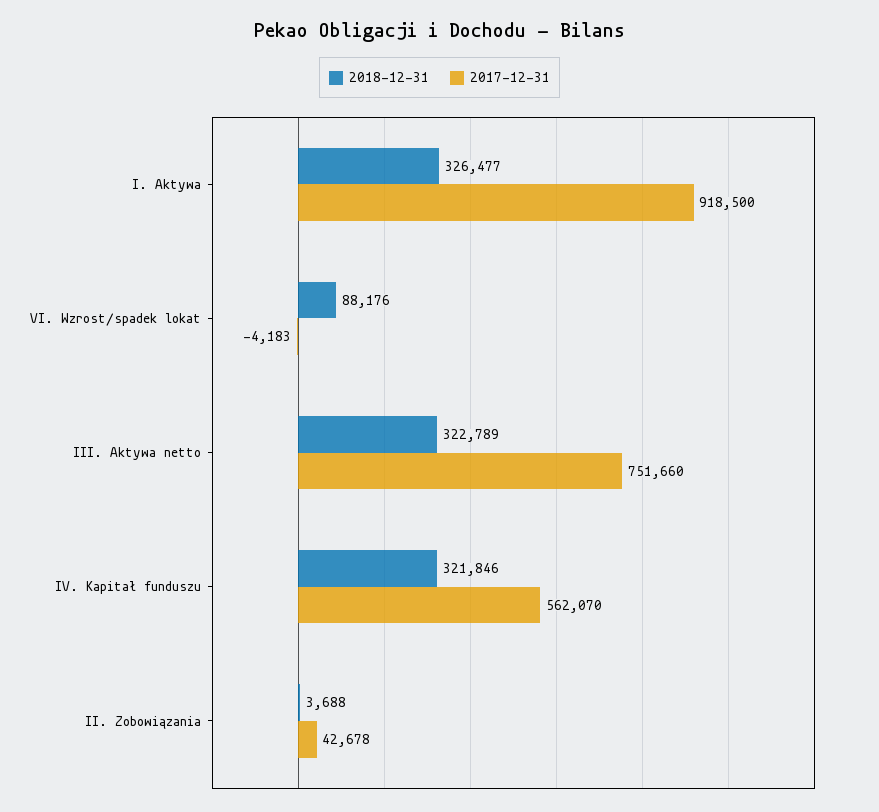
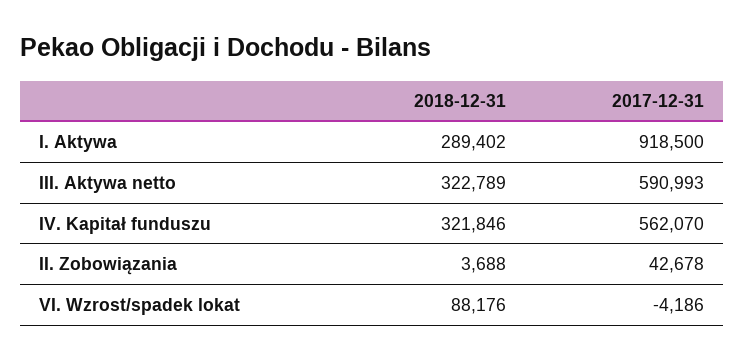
2018-12-31, I. Aktywa: 326477 -> 289402
2017-12-31, VI. Wzrost/spadek lokat: -4183 -> -4186
2017-12-31, III. Aktywa netto: 751660 -> 590993

